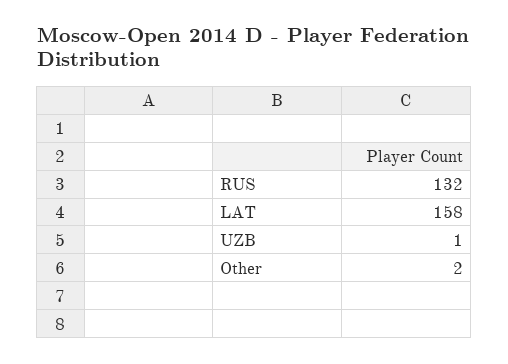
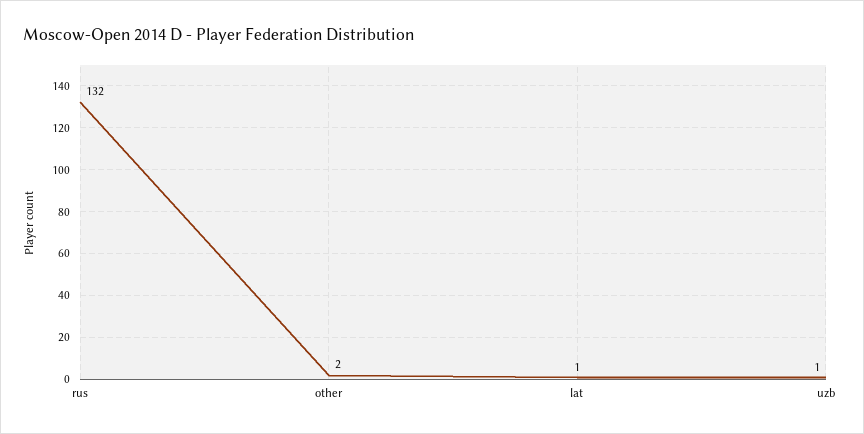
LAT: 158 -> 1

